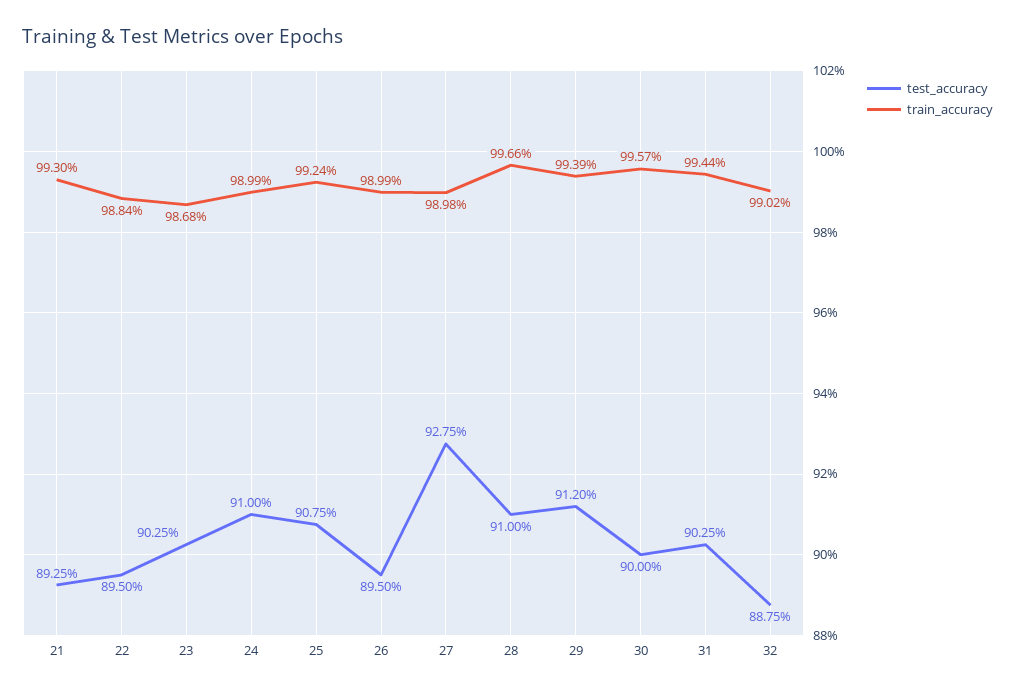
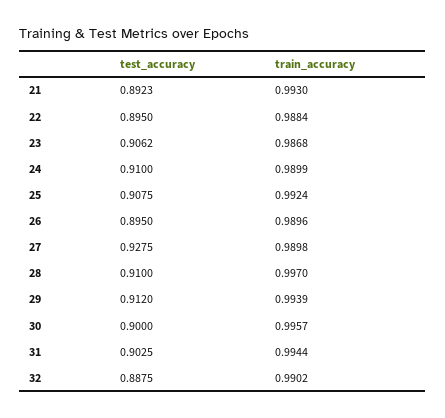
test_accuracy, 21: 0.8925 -> 0.8923
test_accuracy, 23: 0.9025 -> 0.9062
train_accuracy, 26: 0.9899 -> 0.9896
train_accuracy, 28: 0.9966 -> 0.997

